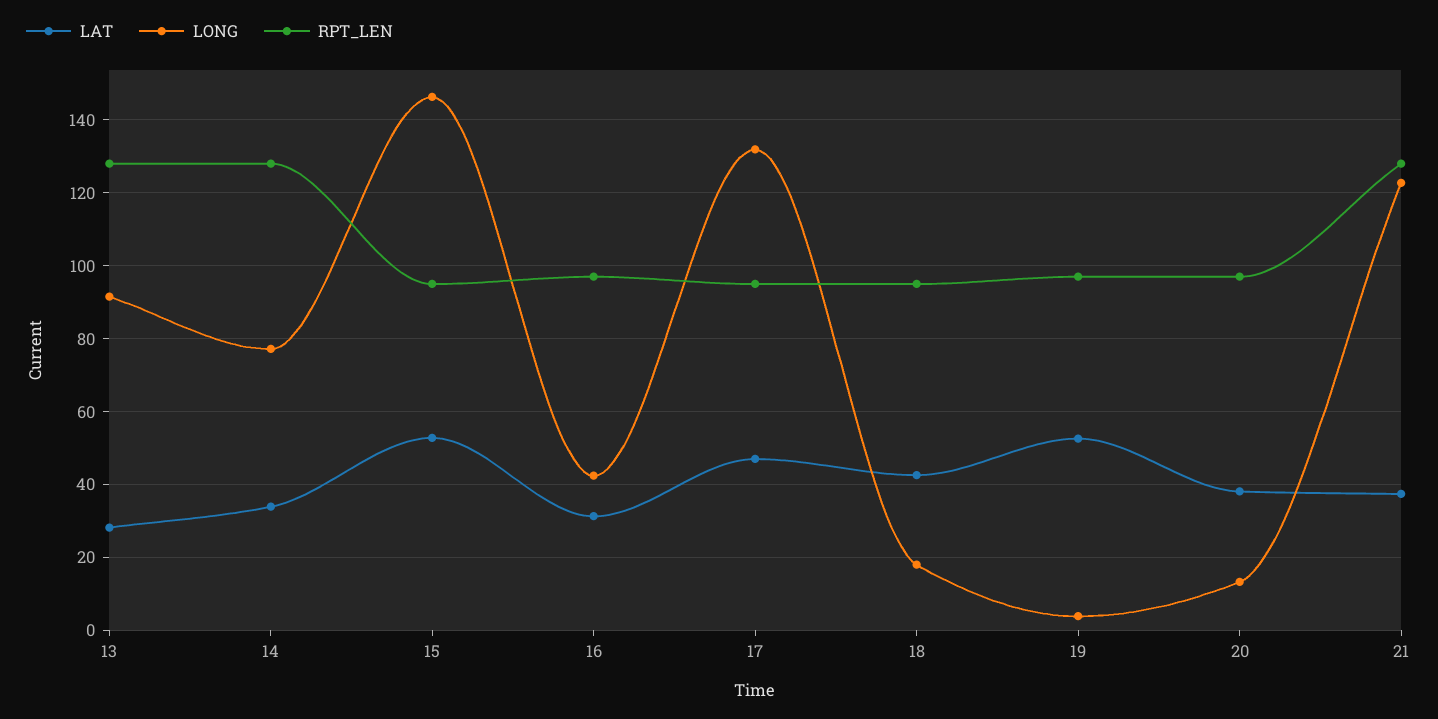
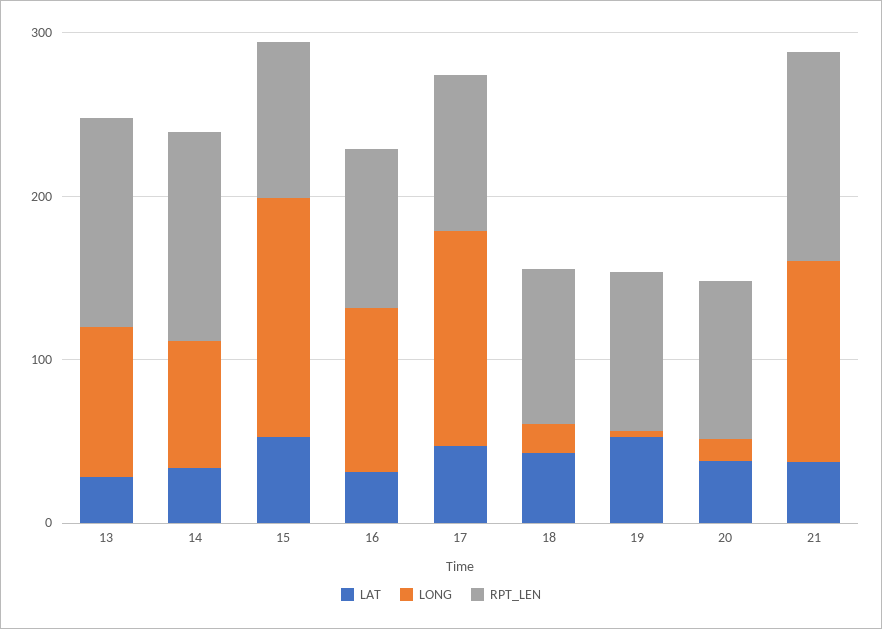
LONG, 16: 42 -> 100

